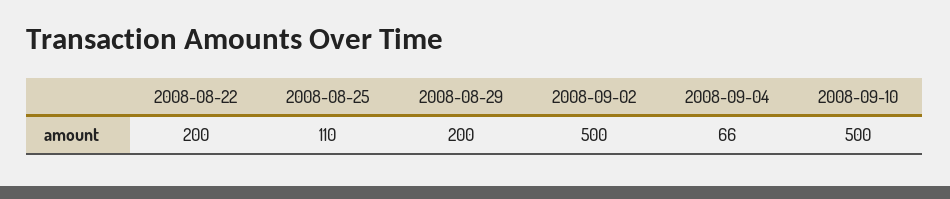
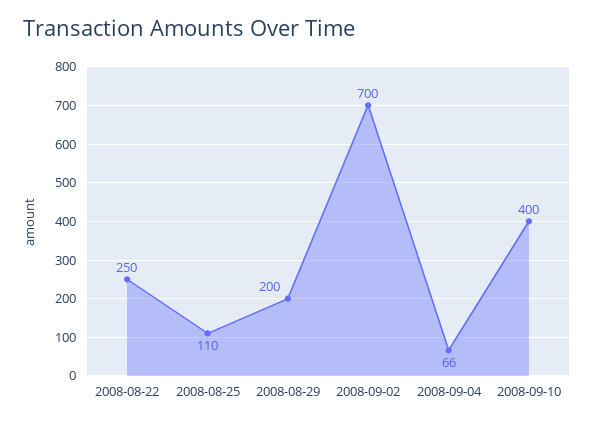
2008-08-22: 200 -> 250
2008-09-02: 500 -> 700
2008-09-10: 500 -> 400

